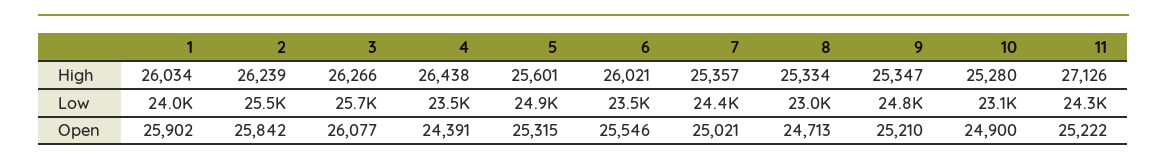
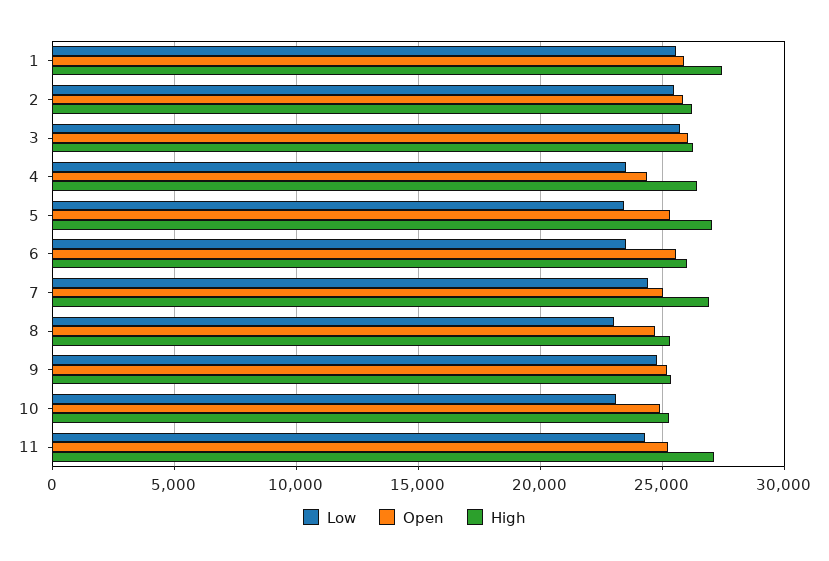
High, 1: 26034 -> 27500
High, 5: 25601 -> 27000
High, 7: 25357 -> 27000
Low, 1: 24000 -> 25500
Low, 5: 24900 -> 23500

